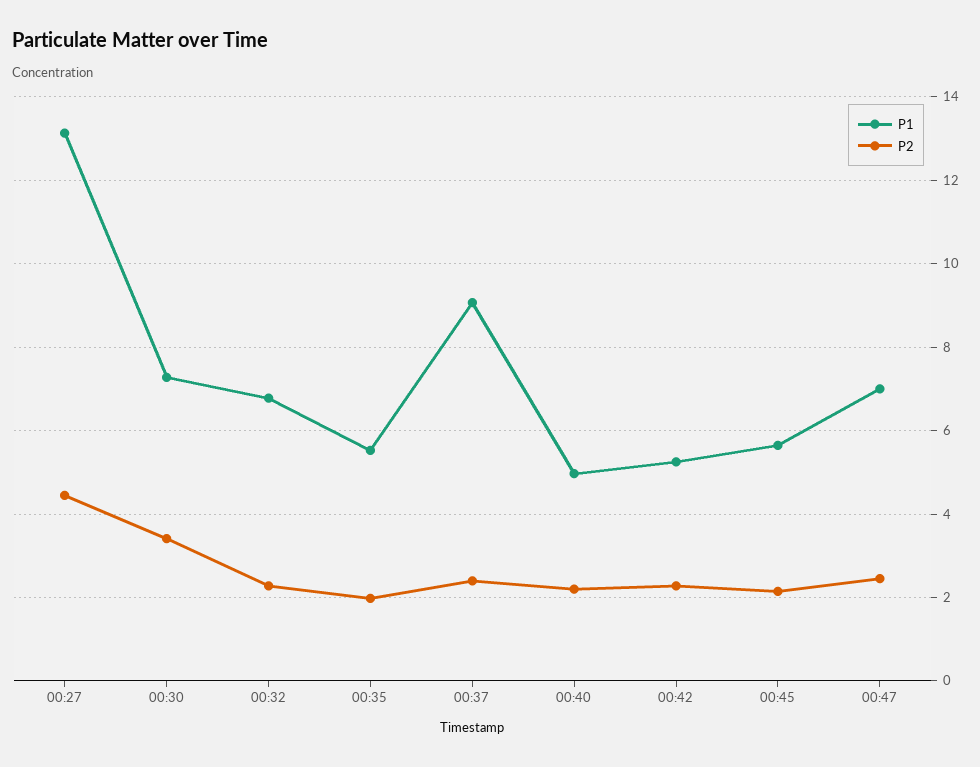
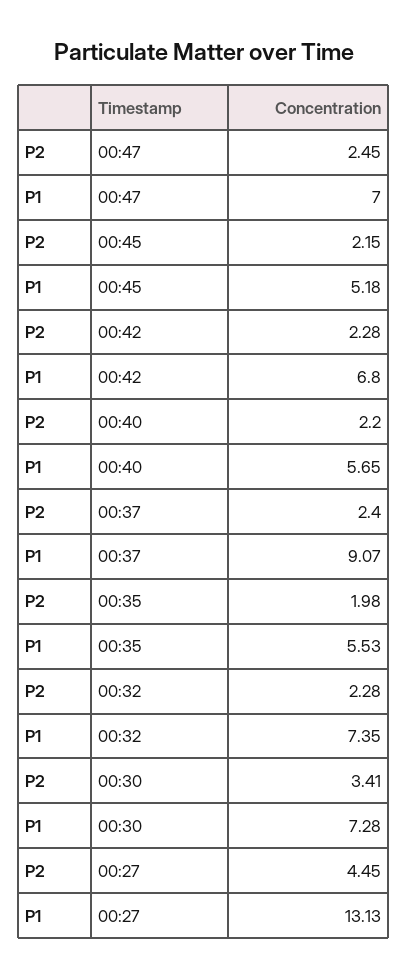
P1, 00:32: 6.8 -> 7.35
P1, 00:40: 5 -> 5.65
P1, 00:42: 5.2 -> 6.8
P1, 00:45: 5.6 -> 5.18

